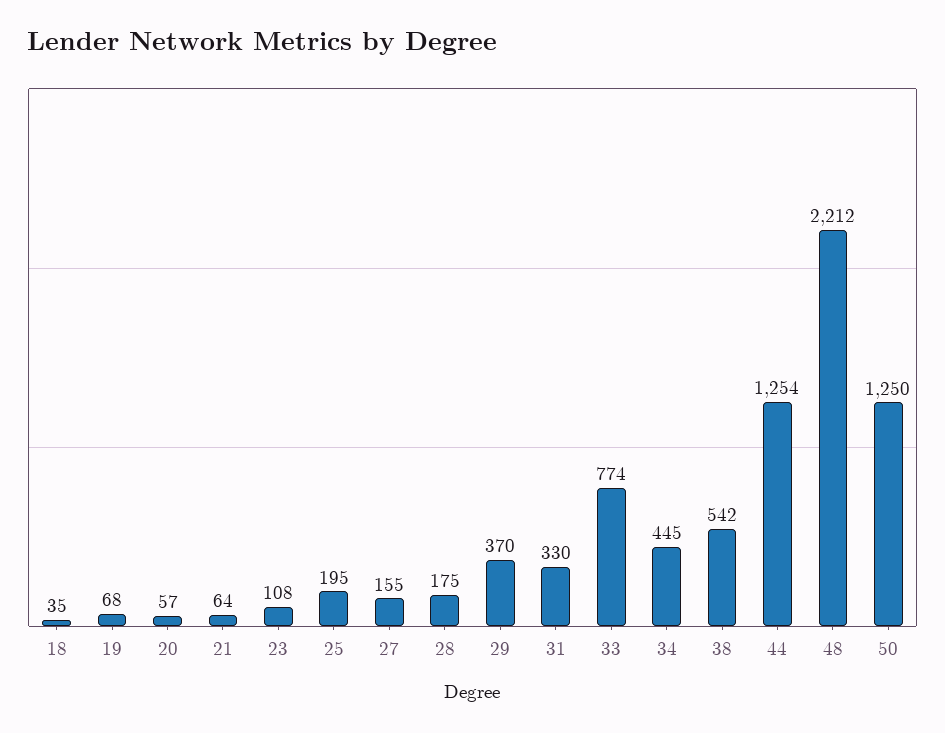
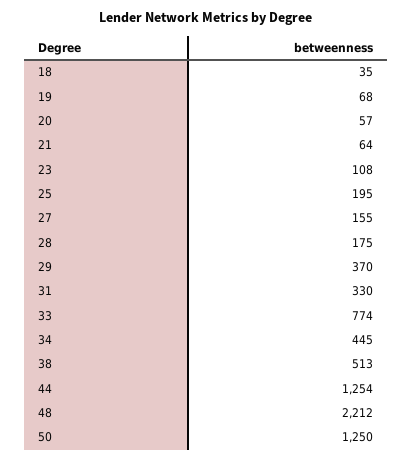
38: 542 -> 513

